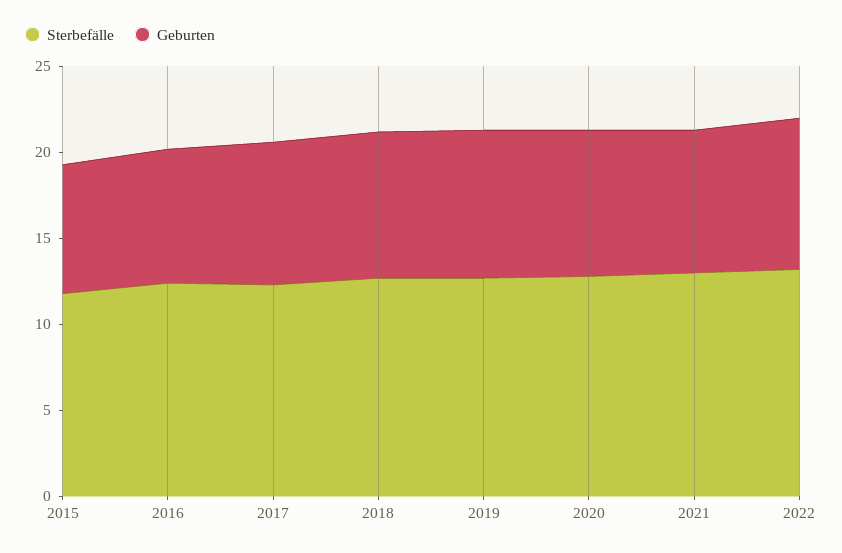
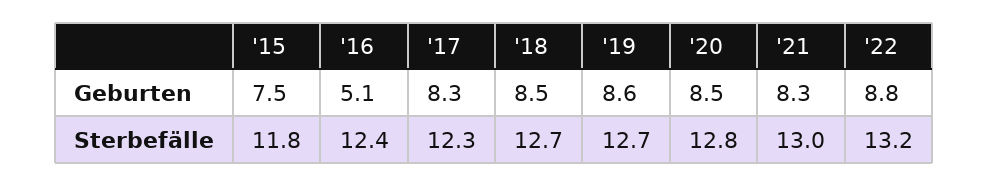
Geburten, 2016: 8 -> 5.1

